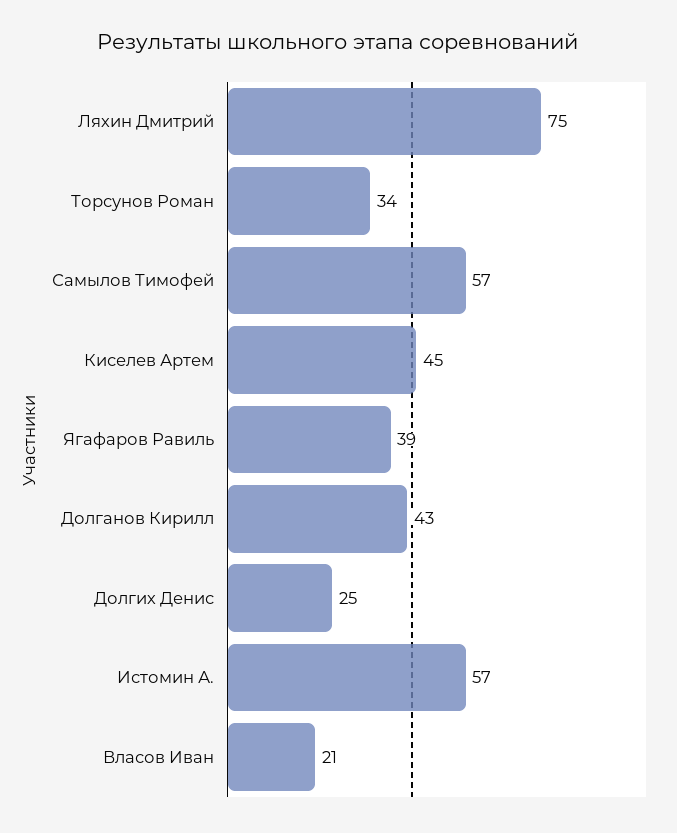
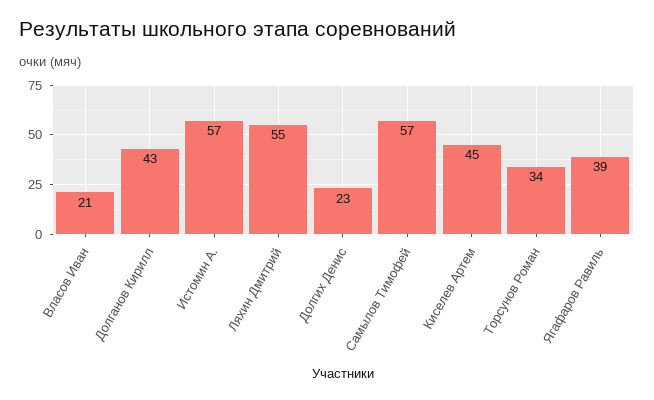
Ляхин Дмитрий: 75 -> 55
Долгих Денис: 25 -> 23

